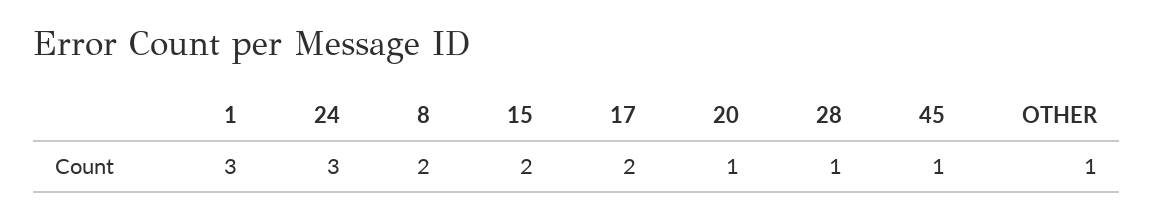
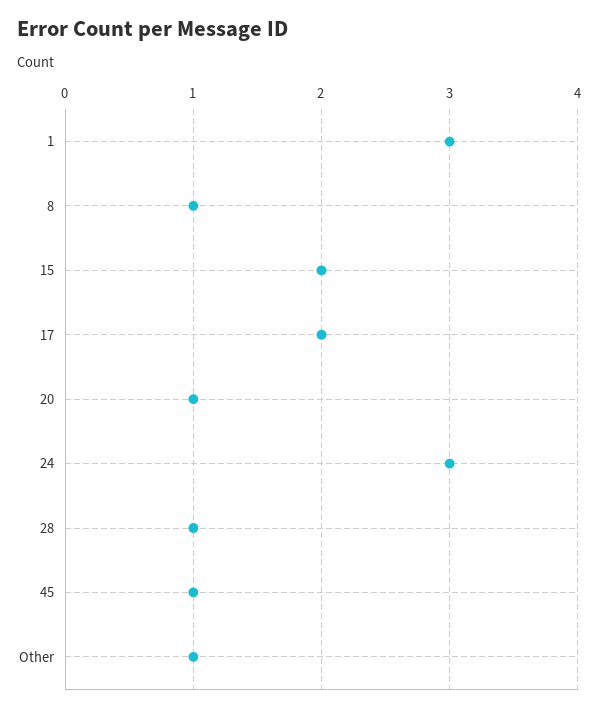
8: 2 -> 1

